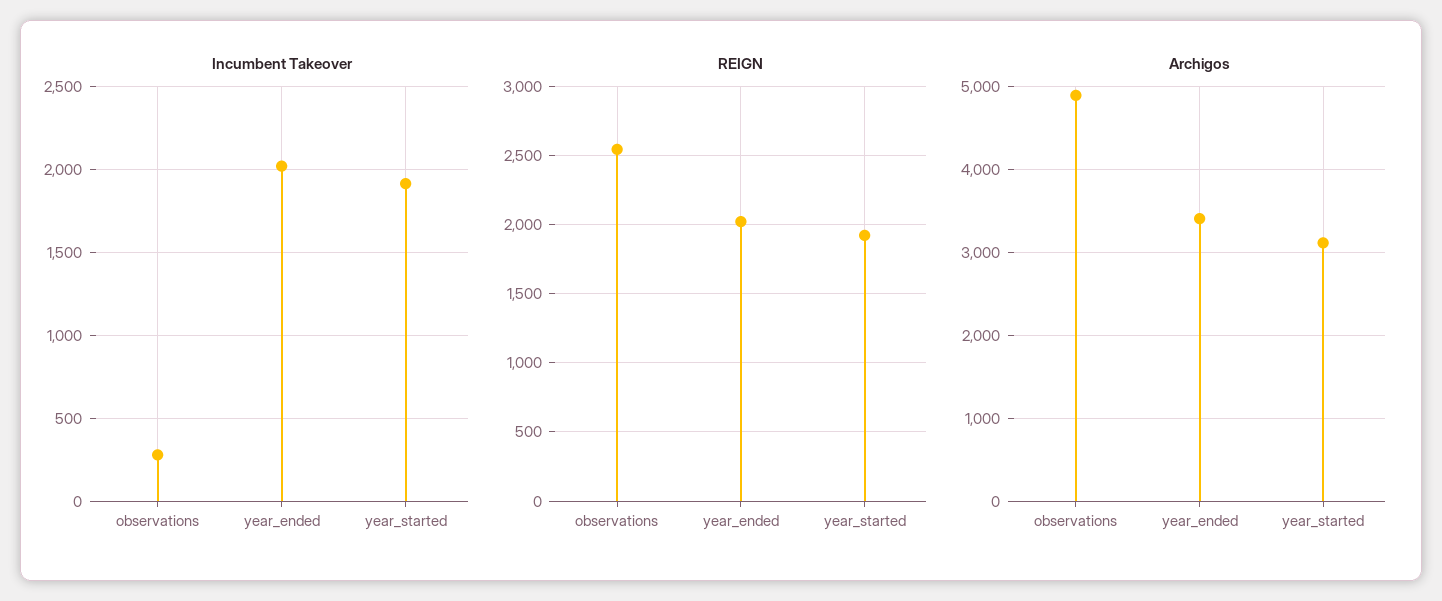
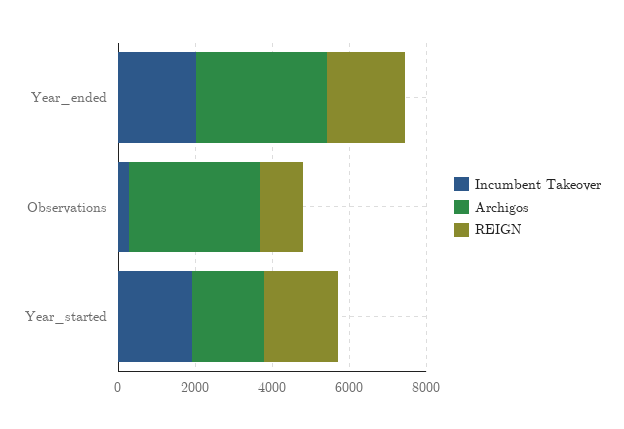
REIGN, observations: 2550 -> 1000
Archigos, observations: 4900 -> 3500
Archigos, year_started: 3100 -> 2000

